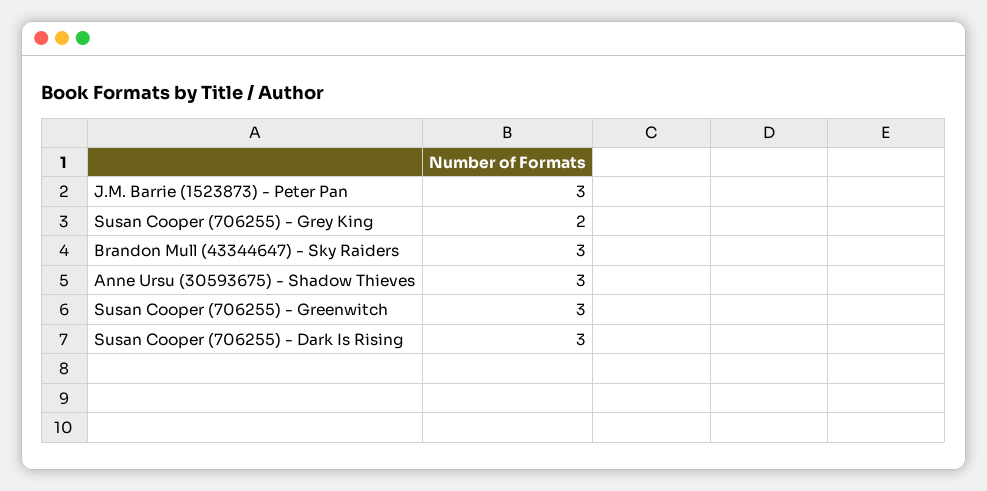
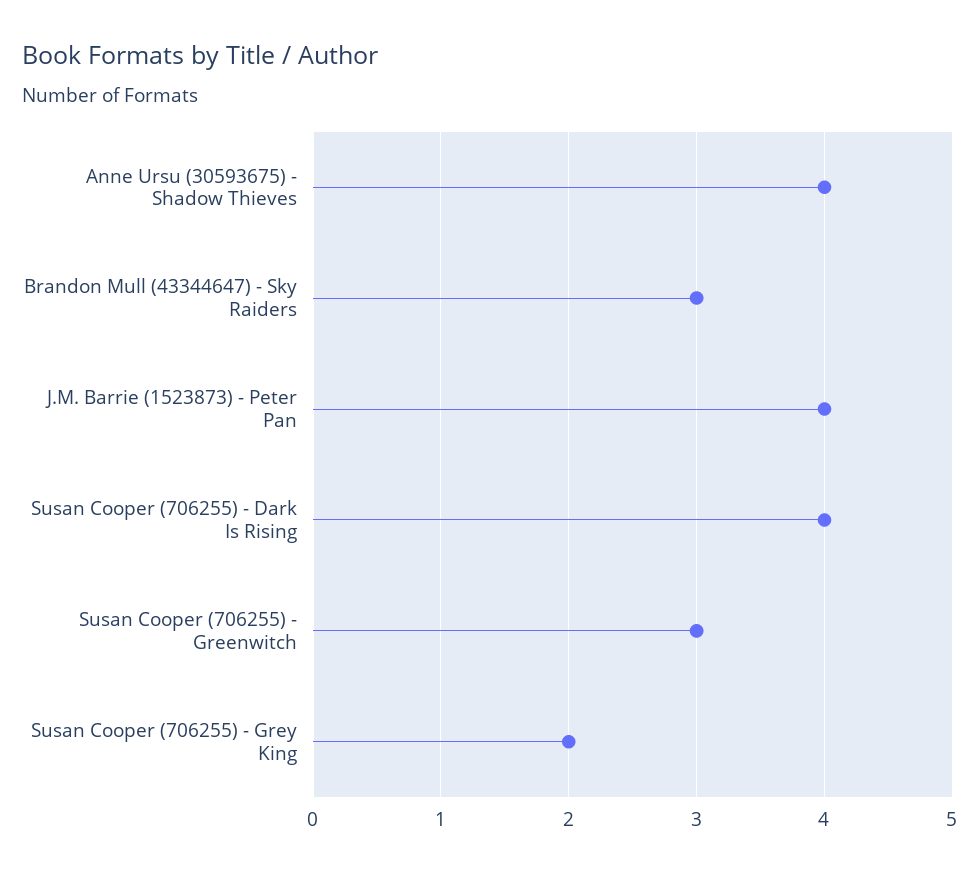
J.M. Barrie (1523873) - Peter Pan: 3 -> 4
Anne Ursu (30593675) - Shadow Thieves: 3 -> 4
Susan Cooper (706255) - Dark Is Rising: 3 -> 4

